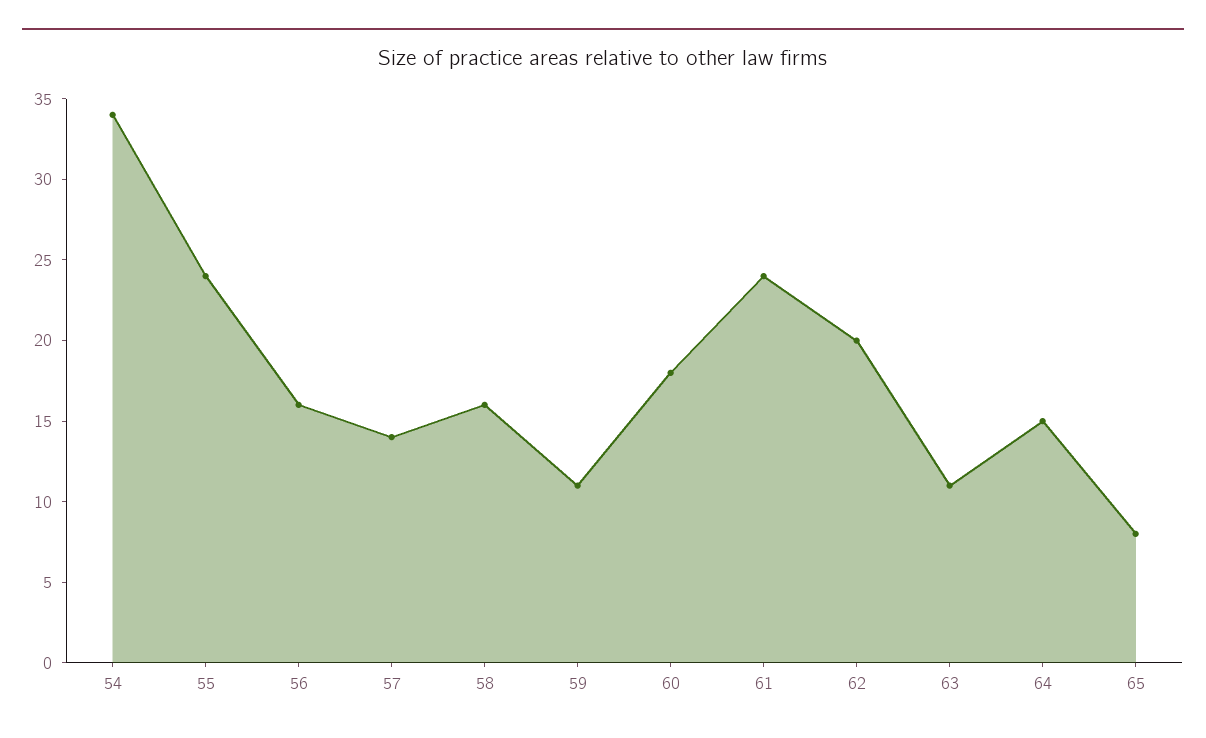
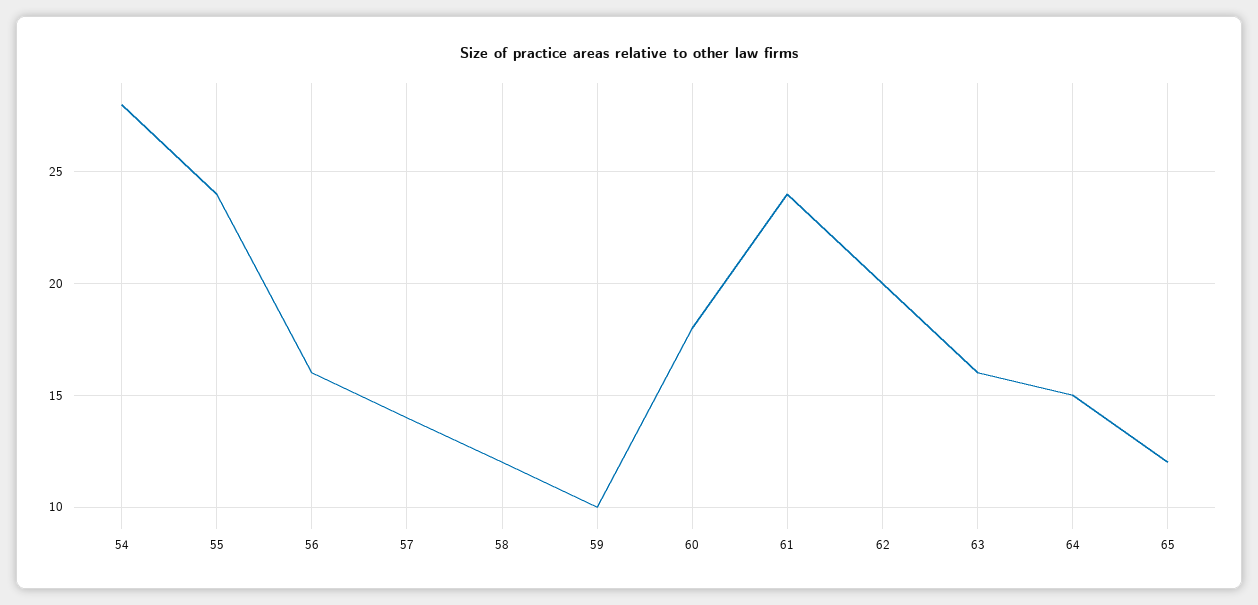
54: 34 -> 28
58: 16 -> 12
59: 11 -> 10
63: 11 -> 16
65: 8 -> 12

